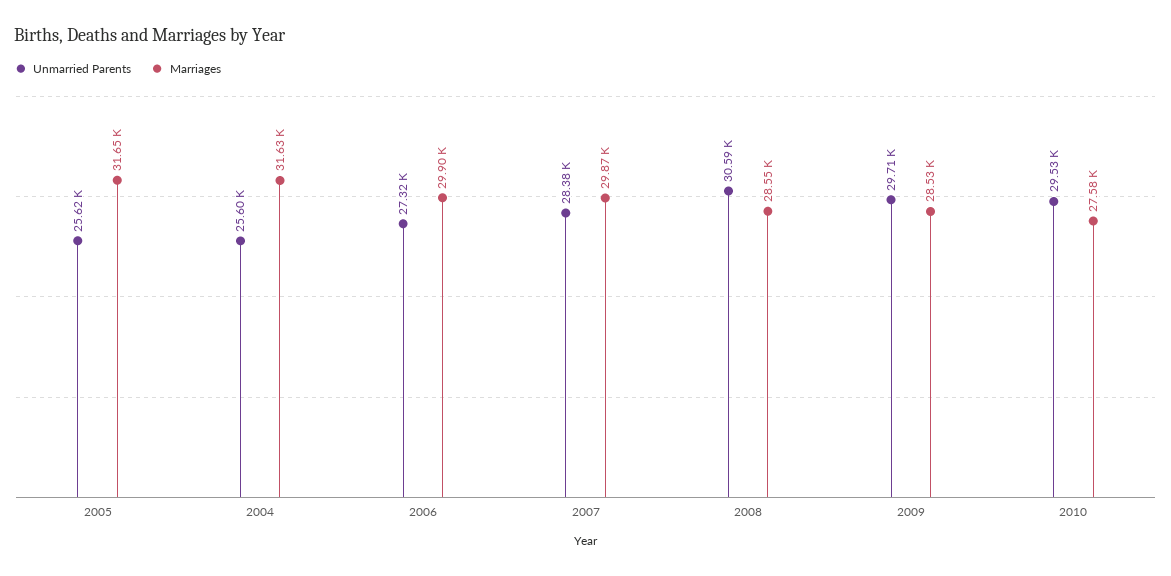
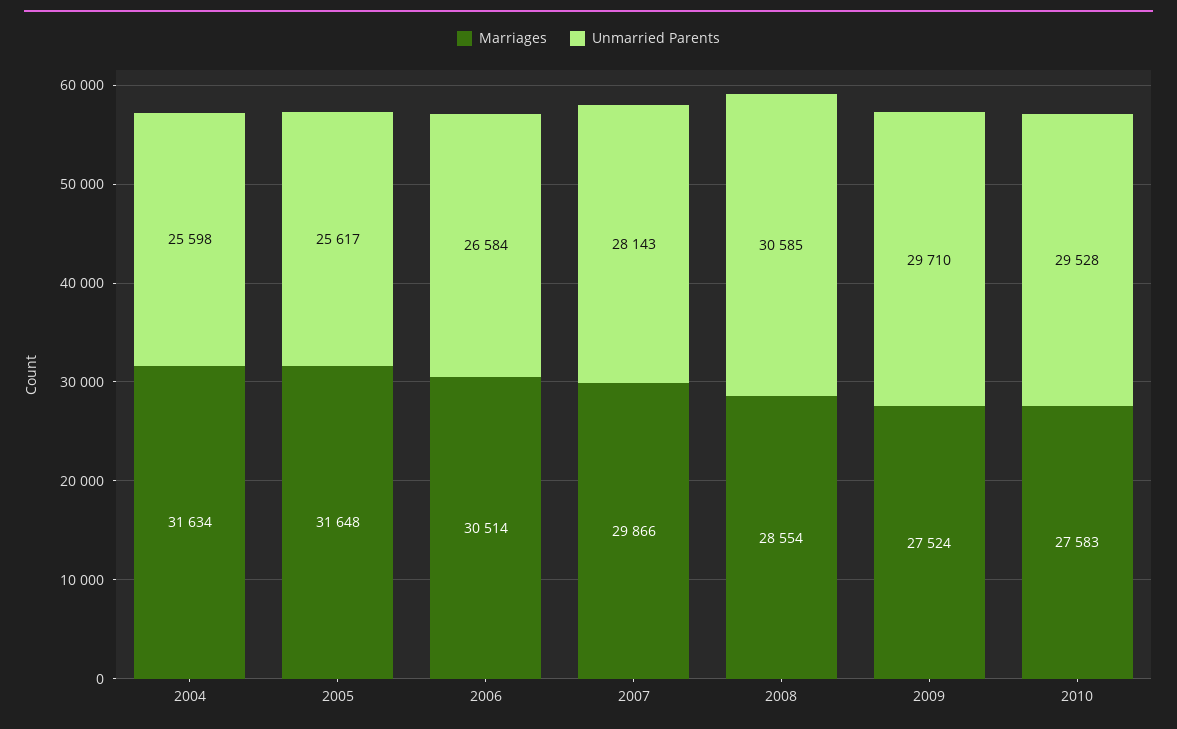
Unmarried Parents, 2006: 27320 -> 26584
Marriages, 2006: 29900 -> 30514
Unmarried Parents, 2007: 28380 -> 28143
Marriages, 2009: 28530 -> 27524

